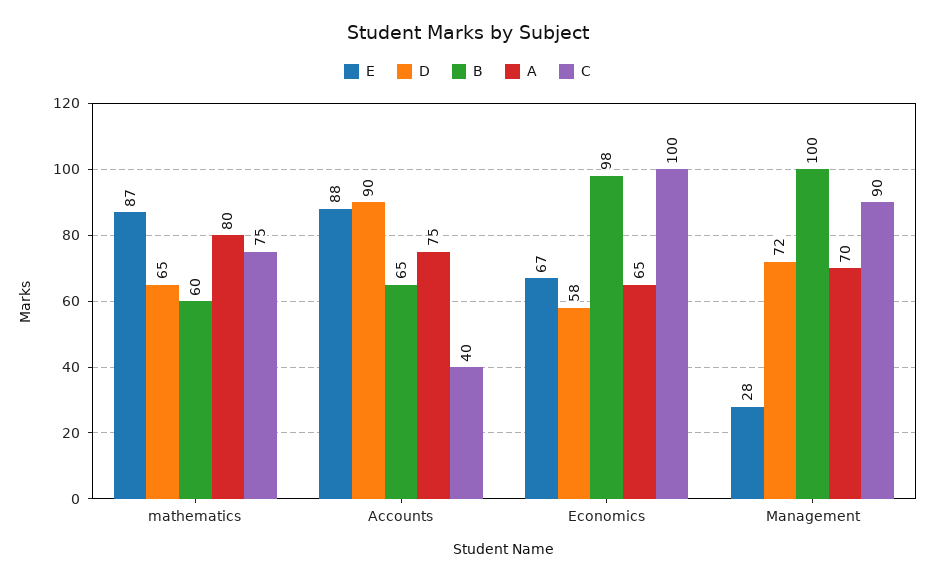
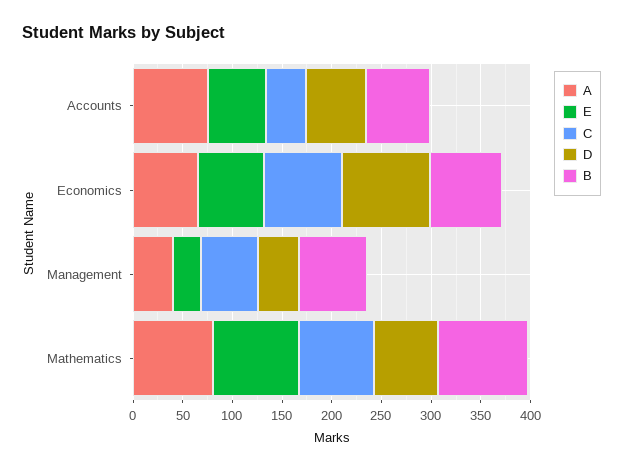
B, mathematics: 60 -> 90
E, Accounts: 88 -> 60
D, Accounts: 90 -> 60
D, Economics: 58 -> 90
B, Economics: 98 -> 70
C, Economics: 100 -> 80
D, Management: 72 -> 40
B, Management: 100 -> 70
A, Management: 70 -> 40
C, Management: 90 -> 60

